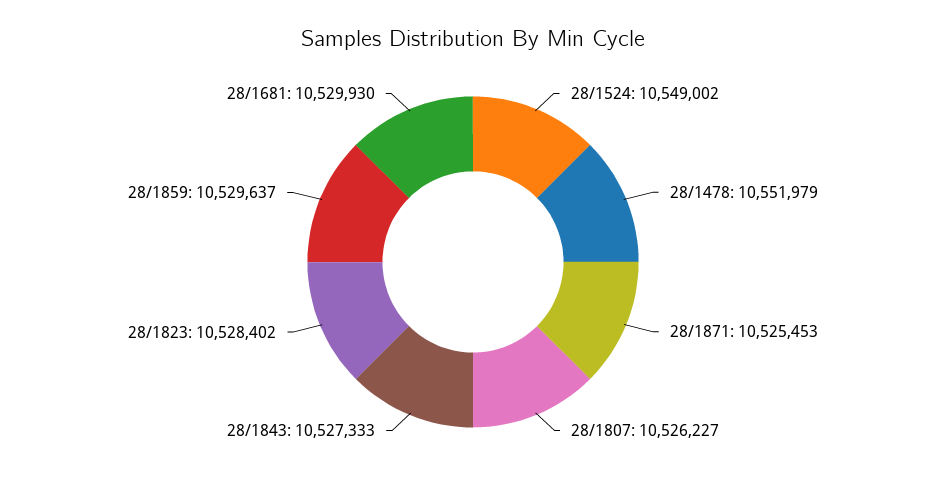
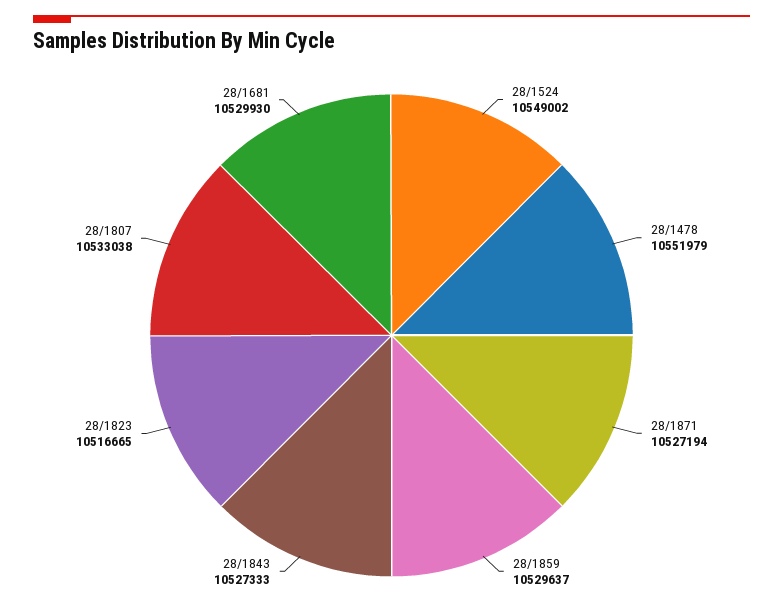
28/1871: 10525453 -> 10527194
28/1807: 10526227 -> 10533038
28/1823: 10528402 -> 10516665

